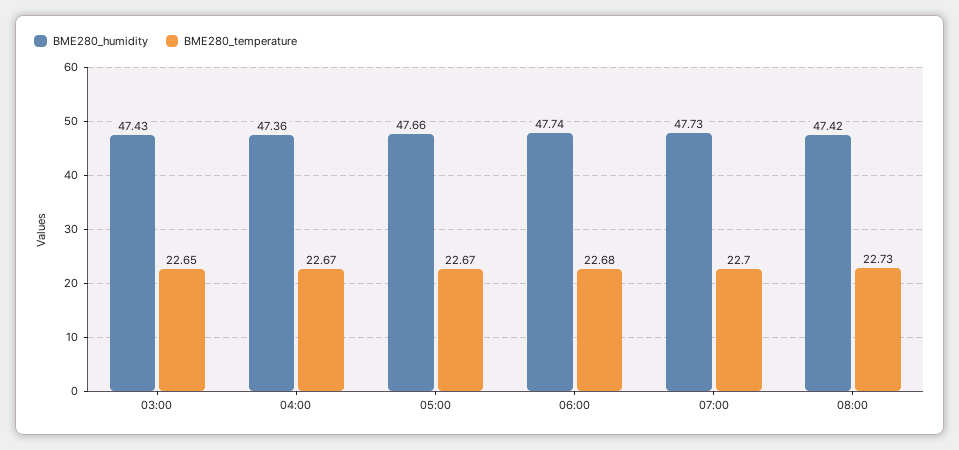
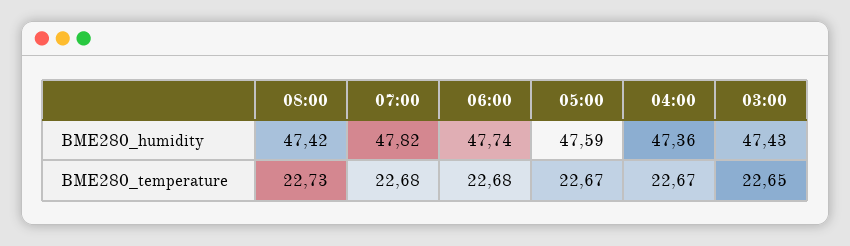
BME280_humidity, 05:00: 47.66 -> 47.59
BME280_humidity, 07:00: 47.73 -> 47.82
BME280_temperature, 07:00: 22.7 -> 22.68

